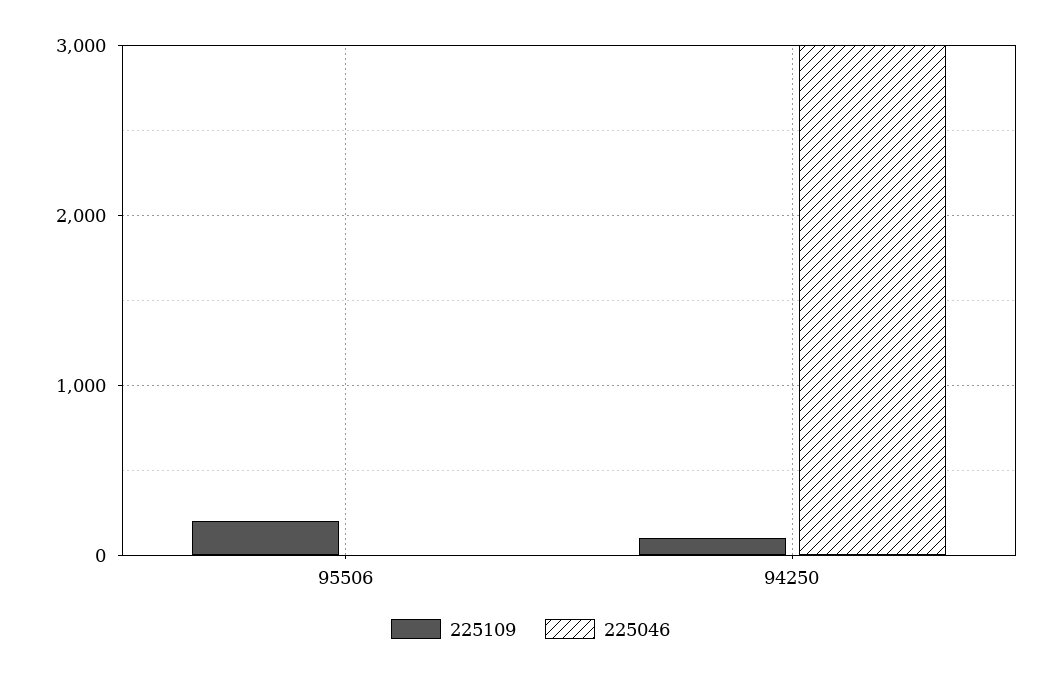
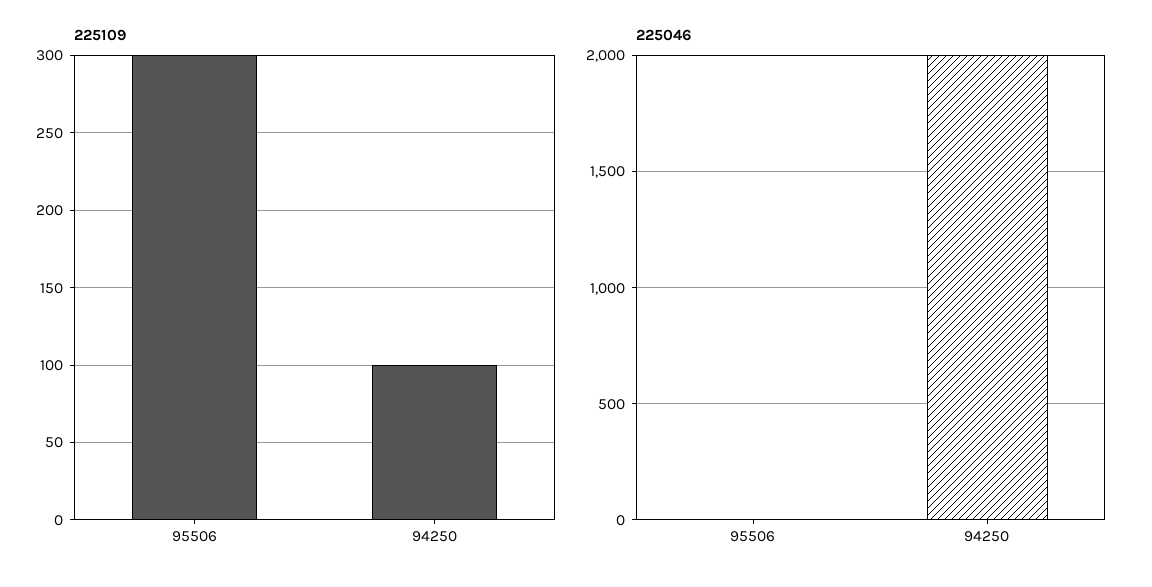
225109, 95506: 200 -> 300
225046, 94250: 3000 -> 2000

